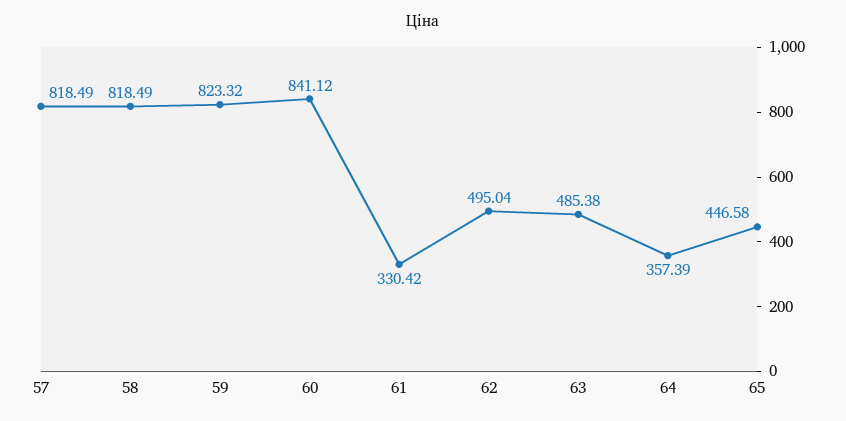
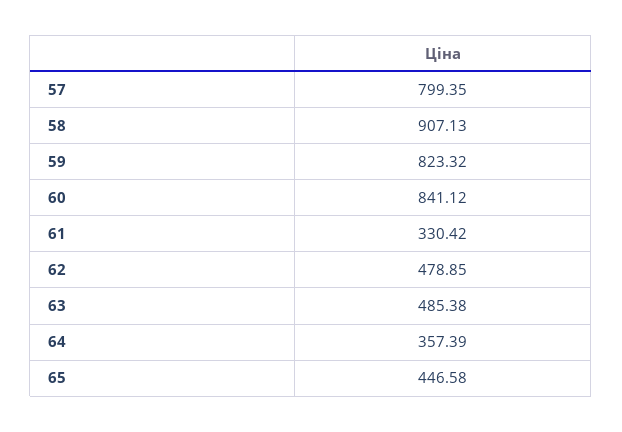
57: 818.49 -> 799.35
58: 818.49 -> 907.13
62: 495.04 -> 478.85

